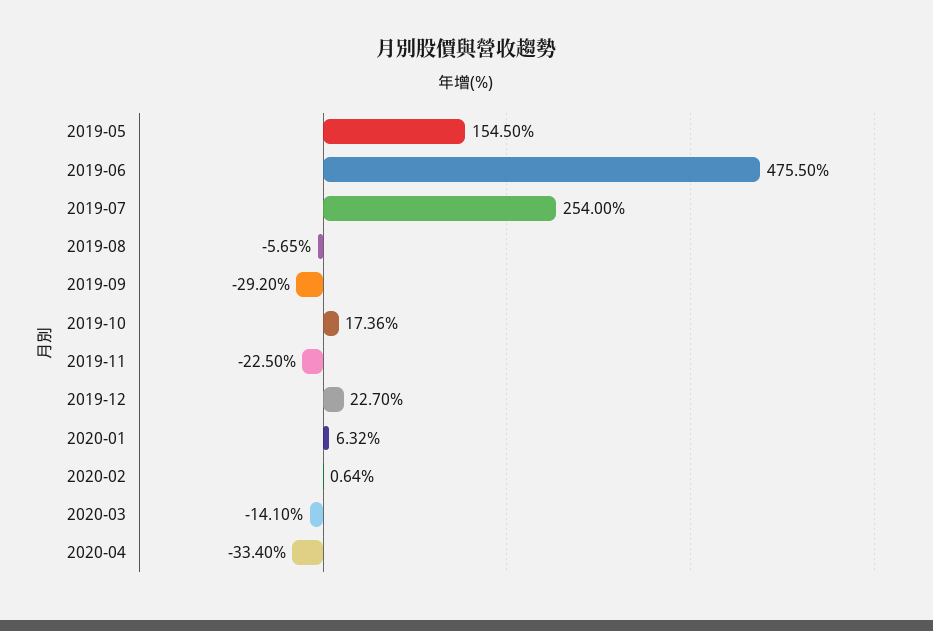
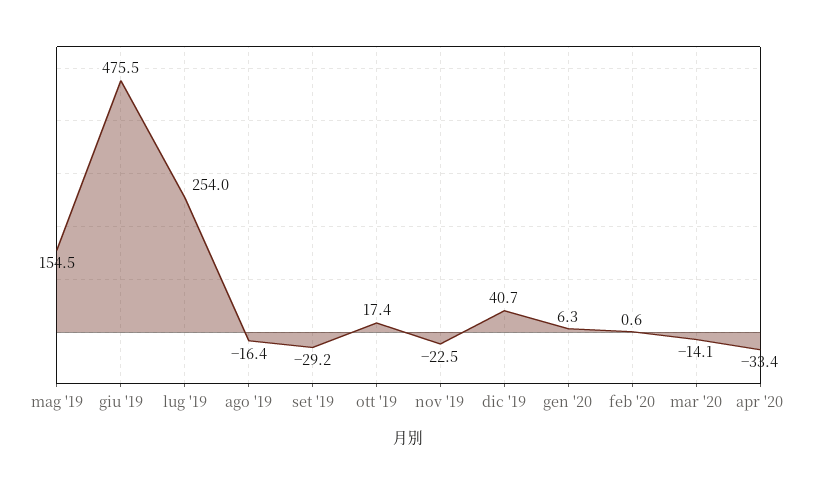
2019-08: -5.65 -> -16.4
2019-12: 22.7 -> 40.7

